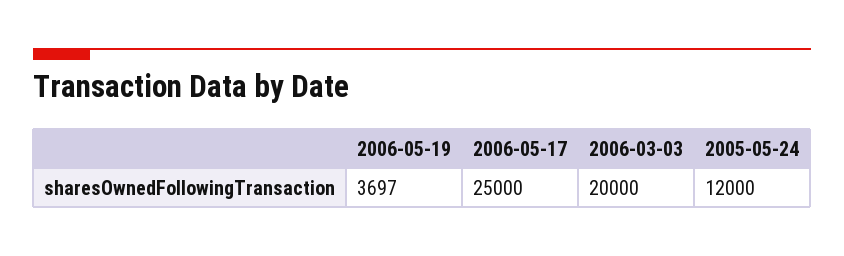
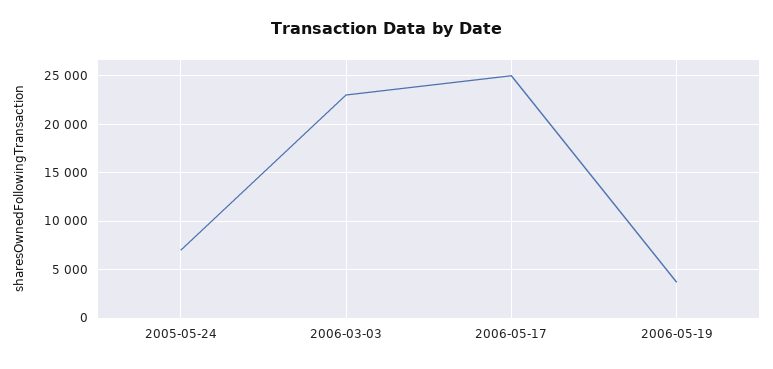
2006-03-03: 20000 -> 23000
2005-05-24: 12000 -> 7000

